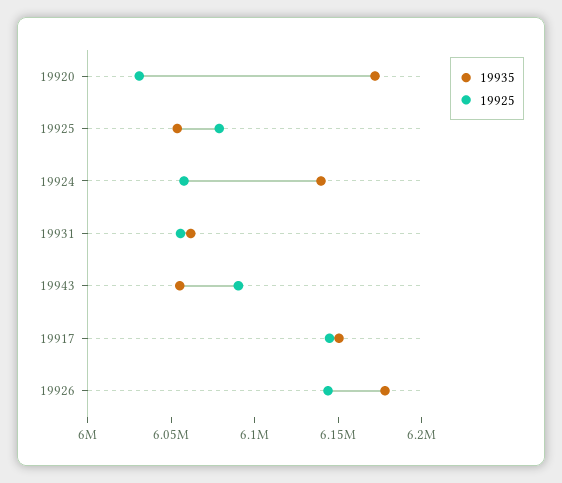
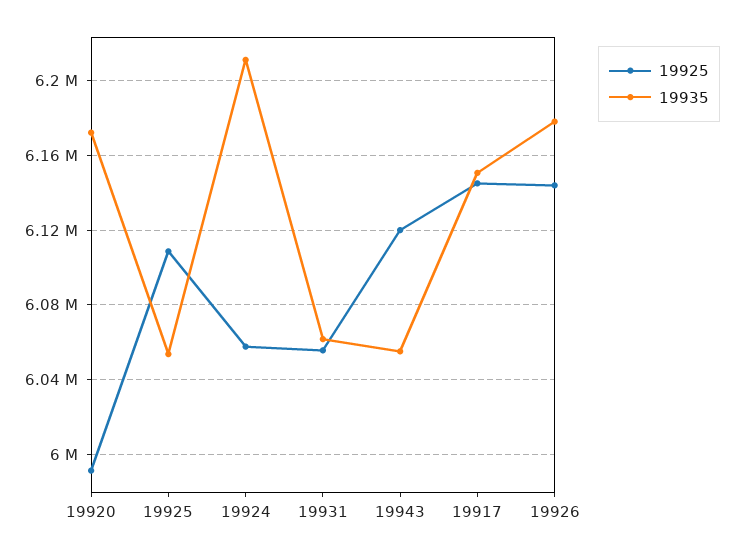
19925, 19920: 6030000 -> 5990000
19925, 19925: 6080000 -> 6110000
19935, 19924: 6140000 -> 6210000
19925, 19943: 6090000 -> 6120000

